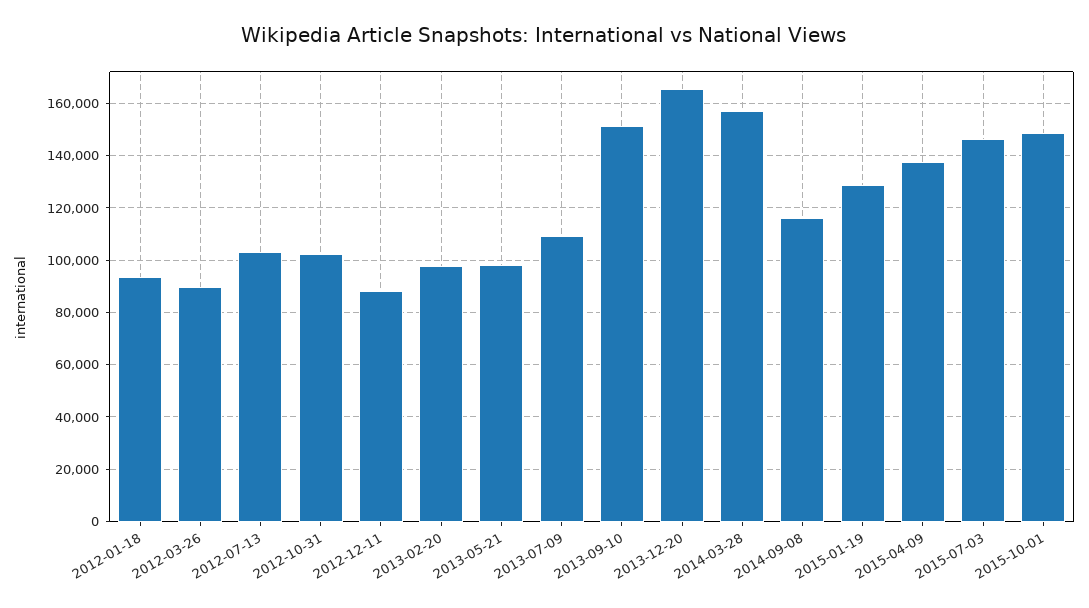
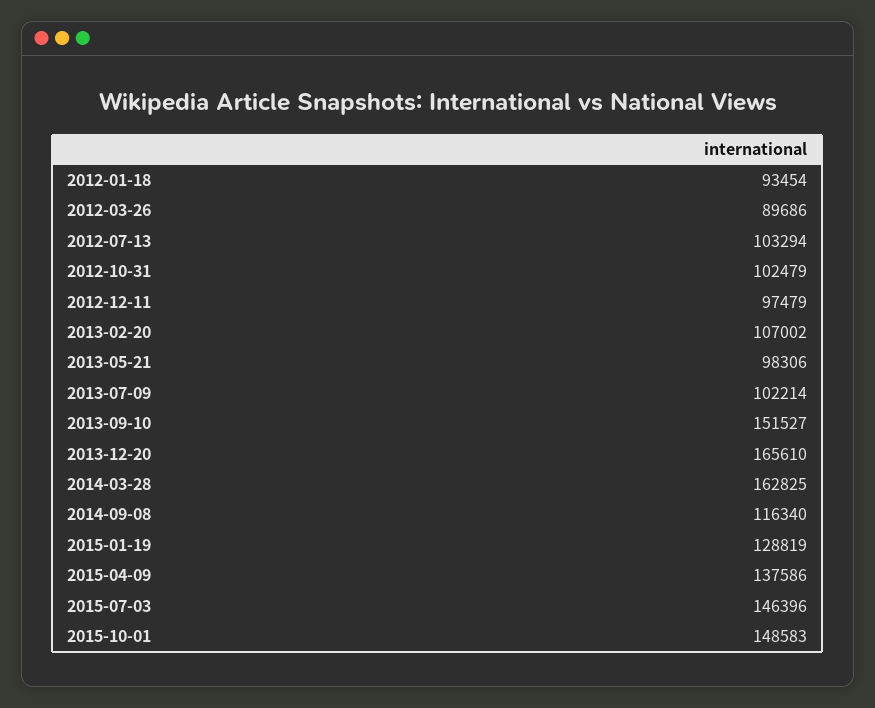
2012-12-11: 87500 -> 97479
2013-02-20: 97500 -> 107002
2013-07-09: 110000 -> 102214
2014-03-28: 157500 -> 162825

